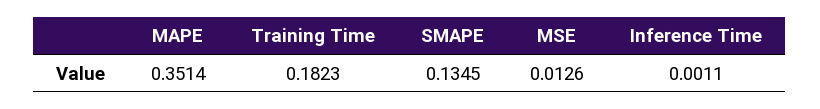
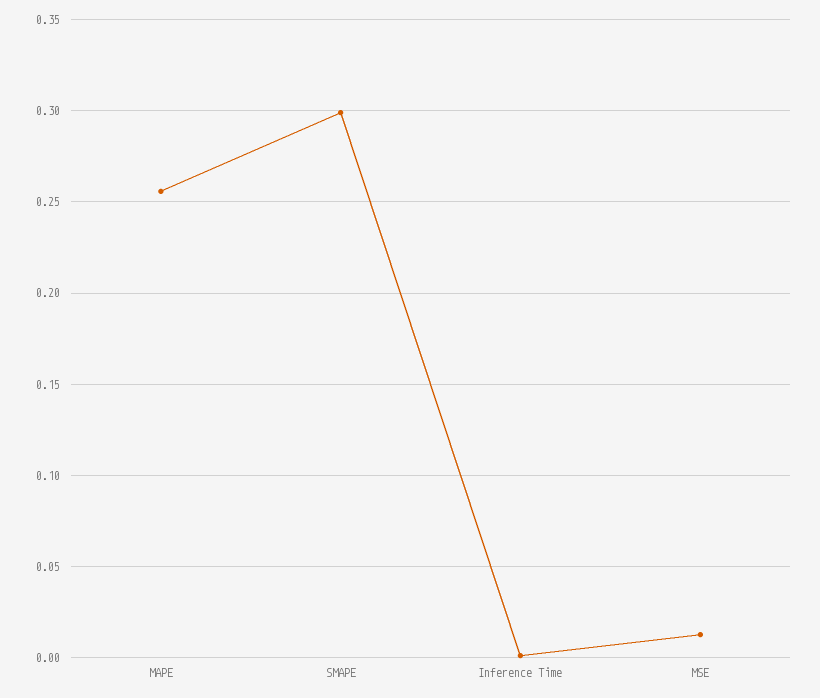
MAPE: 0.3514 -> 0.255
Training Time: 0.1823 -> none
SMAPE: 0.1345 -> 0.3

